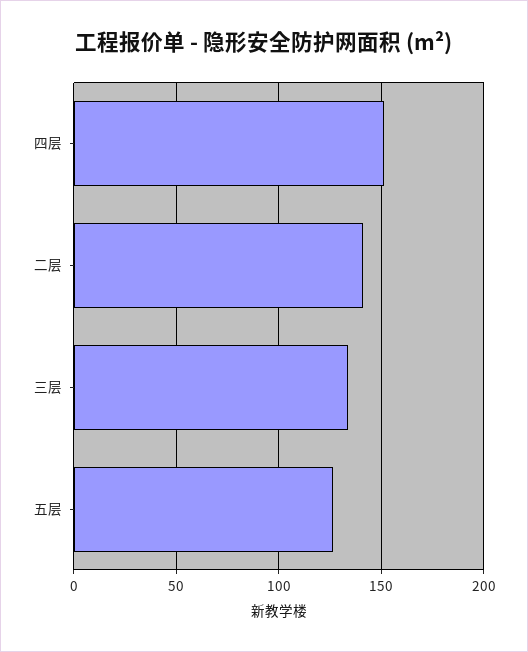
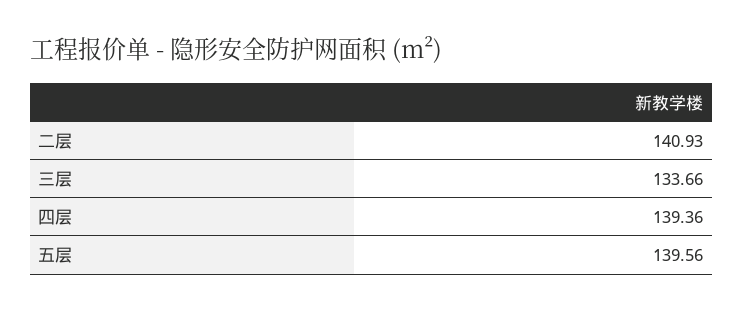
四层: 150 -> 139.36
五层: 125 -> 139.56

